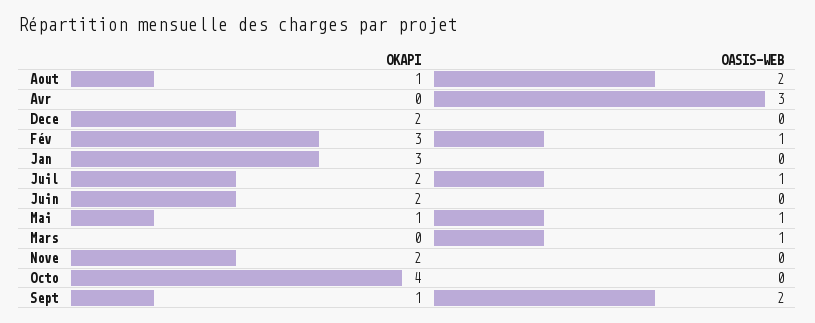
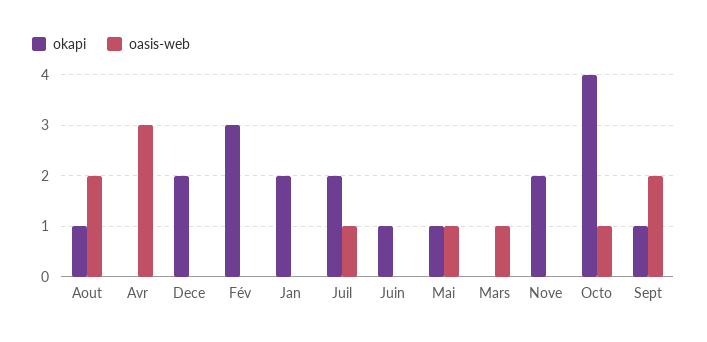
OASIS-WEB, Fév: 1 -> 0
OKAPI, Jan: 3 -> 2
OKAPI, Juin: 2 -> 1
OASIS-WEB, Octo: 0 -> 1

